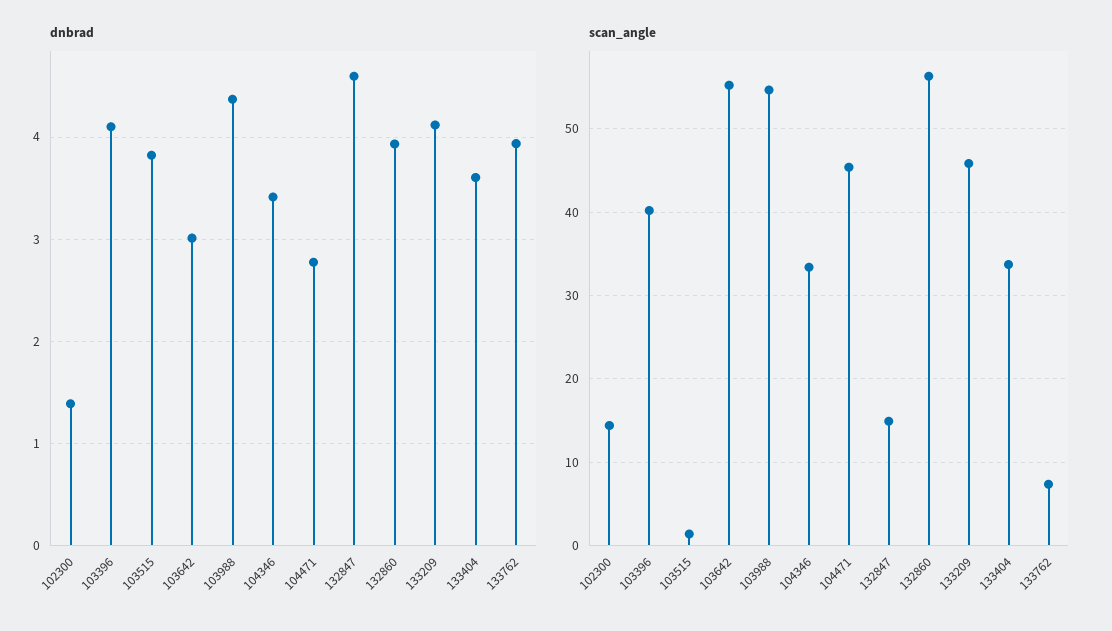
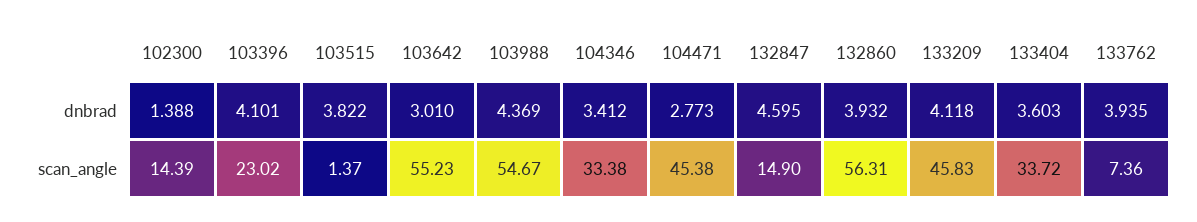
scan_angle, 103396: 40 -> 23.02

